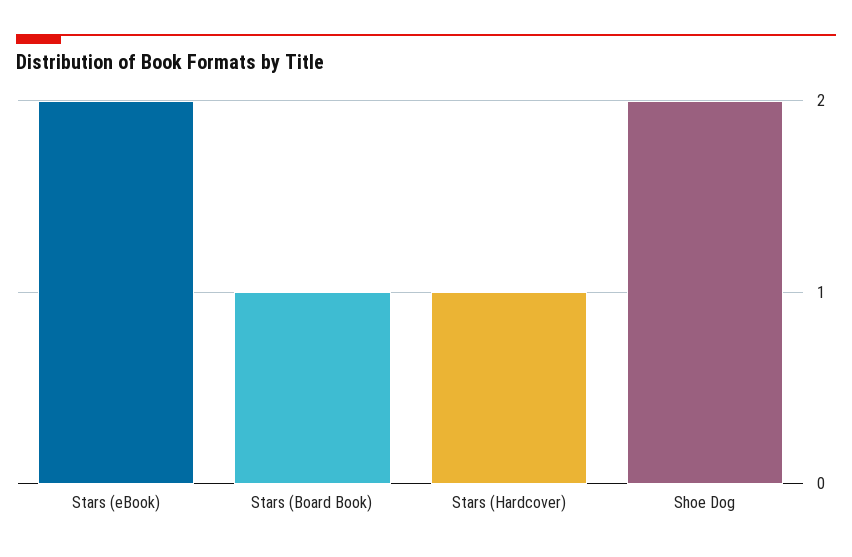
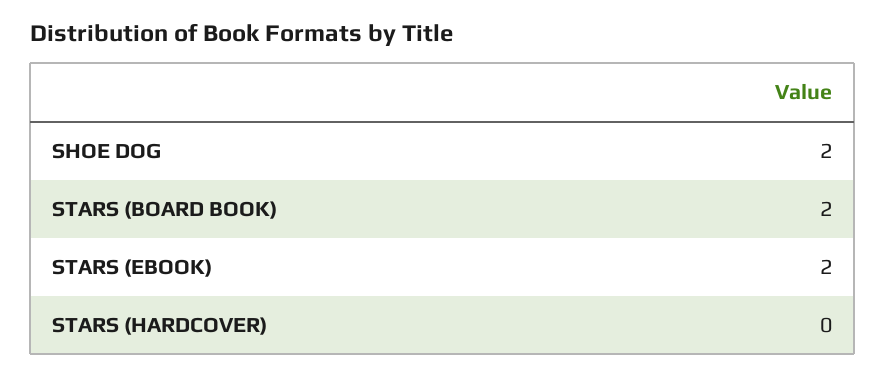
Stars (Board Book): 1 -> 2
Stars (Hardcover): 1 -> 0

